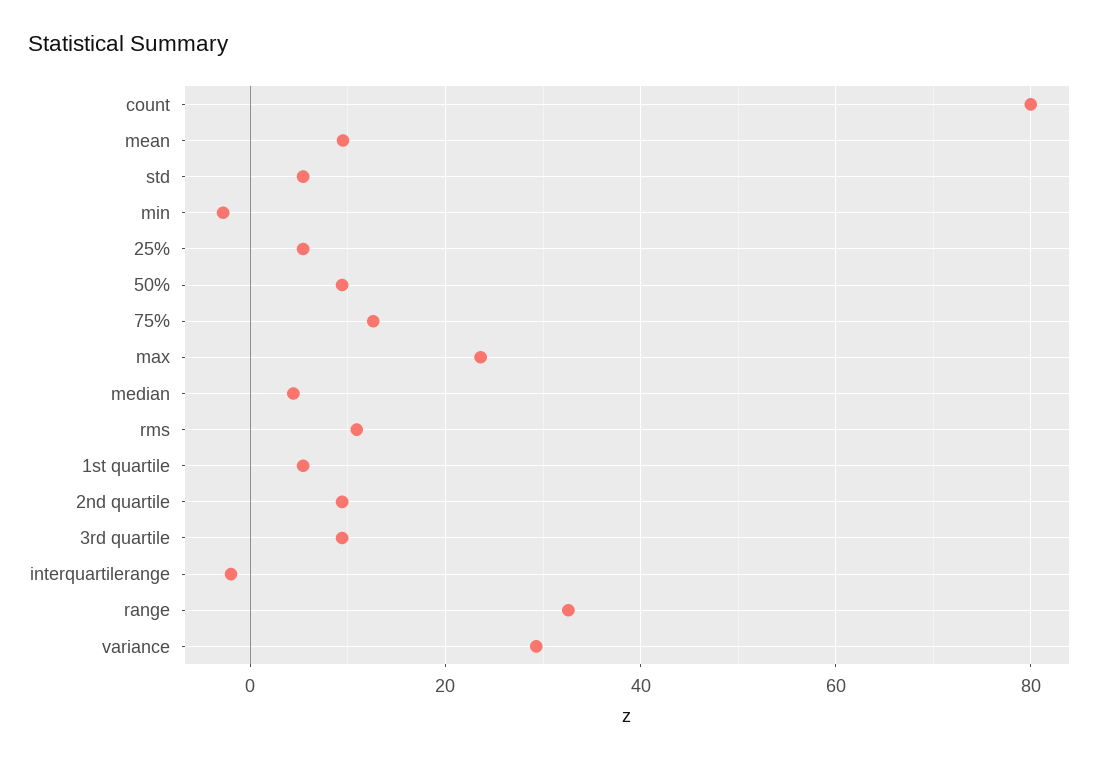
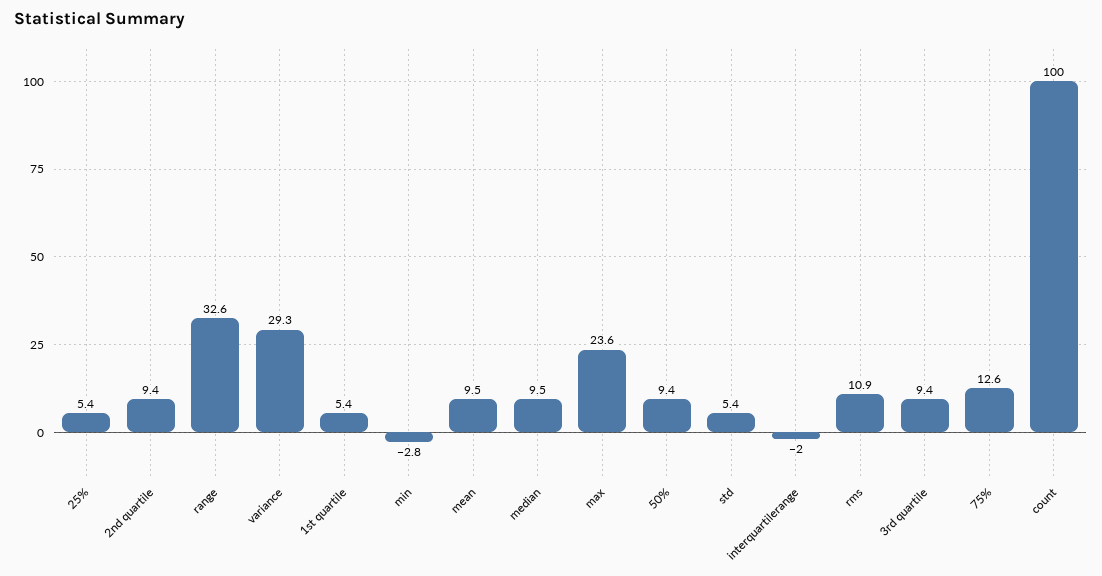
count: 80 -> 100
median: 4 -> 9.5

